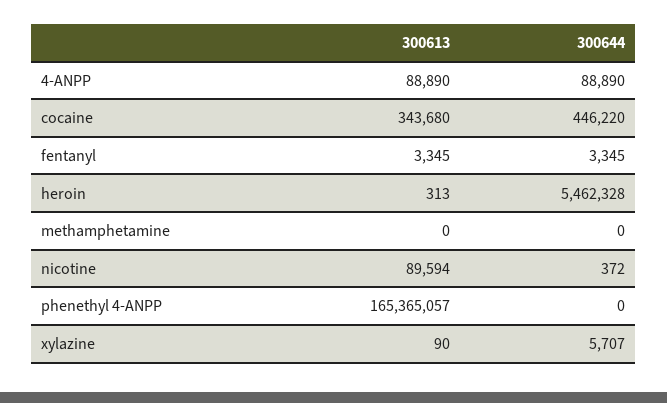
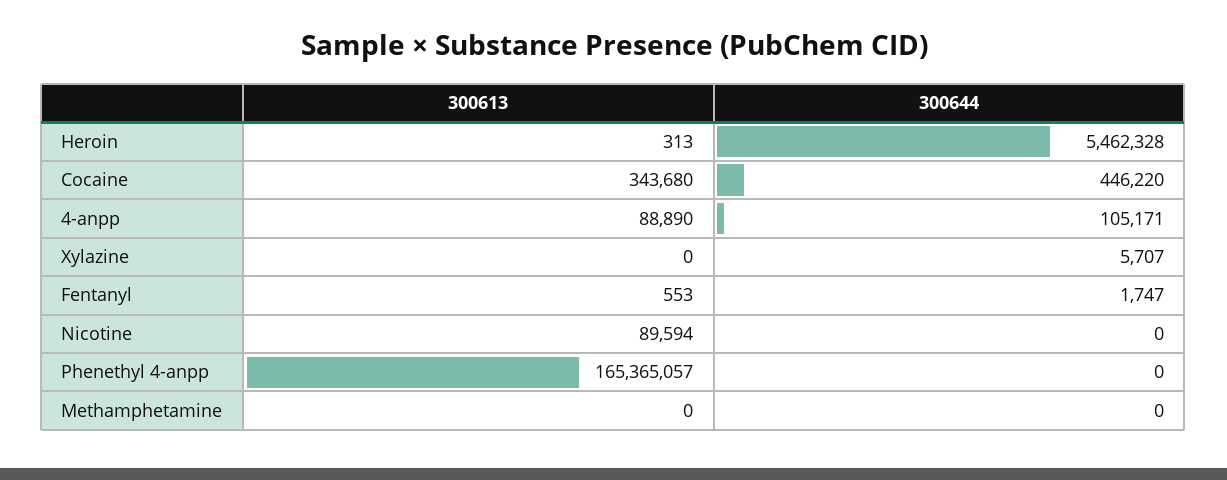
300644, 4-ANPP: 88890 -> 105171
300613, fentanyl: 3345 -> 553
300644, fentanyl: 3345 -> 1747
300644, nicotine: 372 -> 0
300613, xylazine: 90 -> 0

